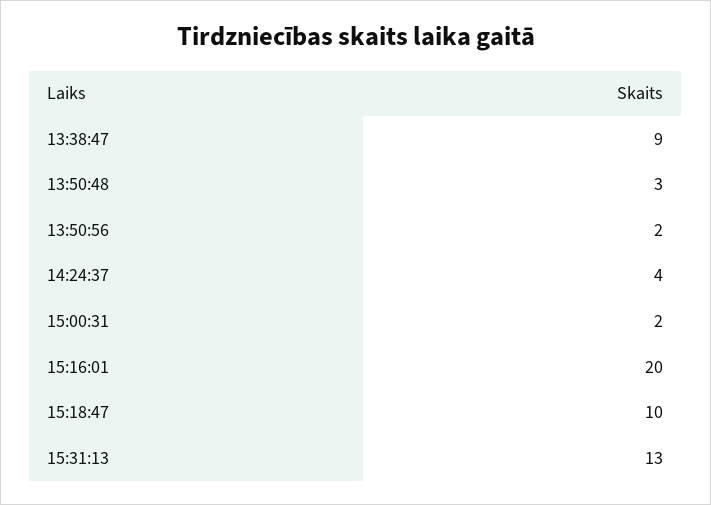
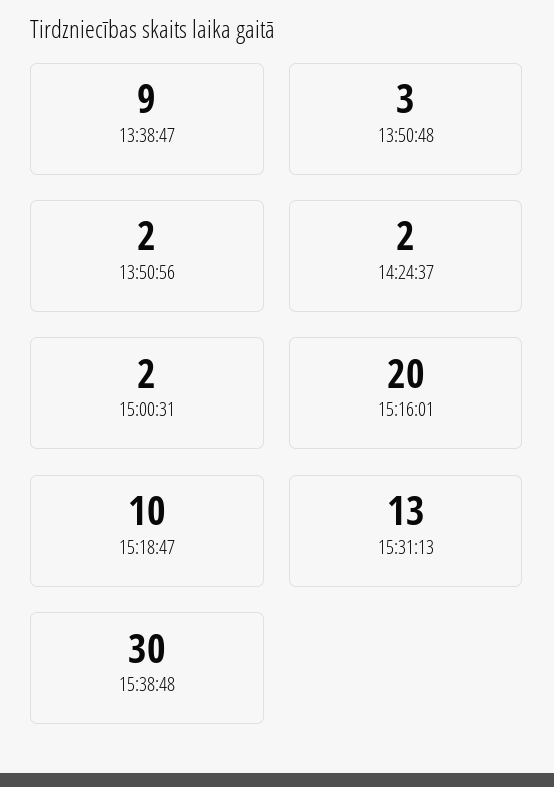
14:24:37: 4 -> 2
15:38:48: none -> 30

